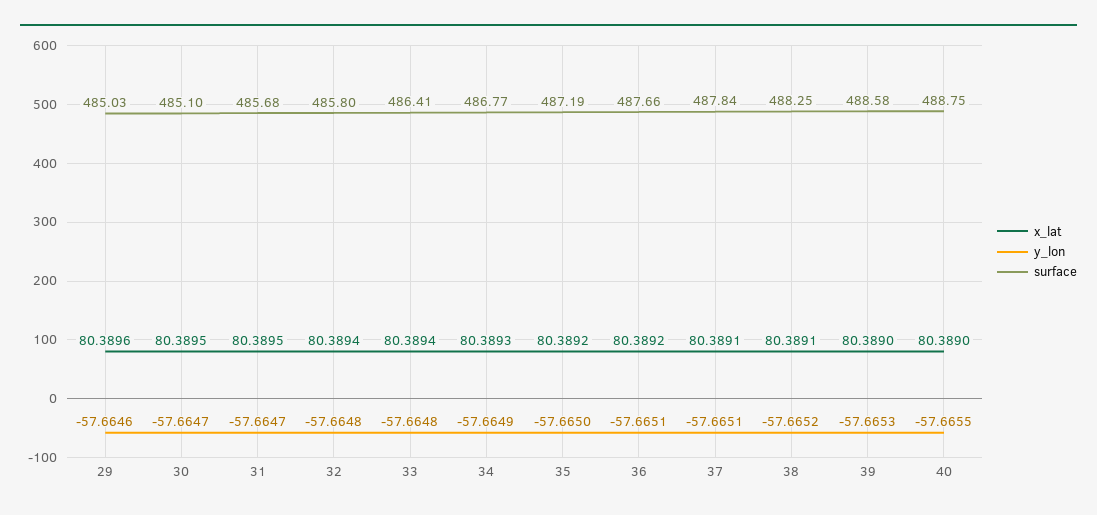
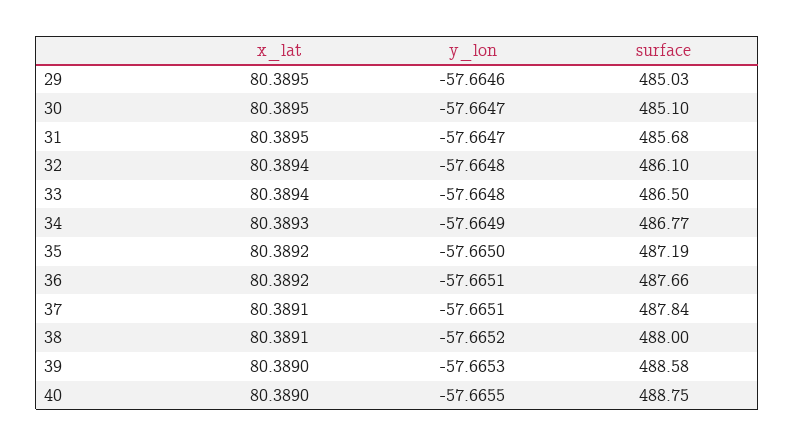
x_lat, 29: 80.3896 -> 80.3895
surface, 32: 485.8 -> 486.1
surface, 33: 486.41 -> 486.5
surface, 38: 488.25 -> 488

